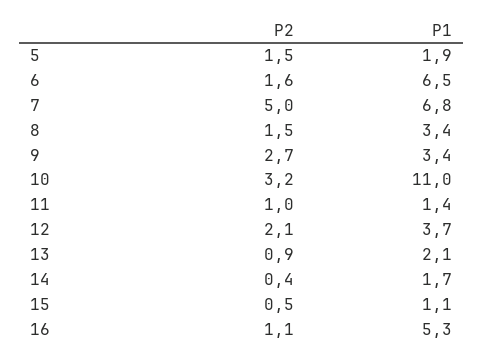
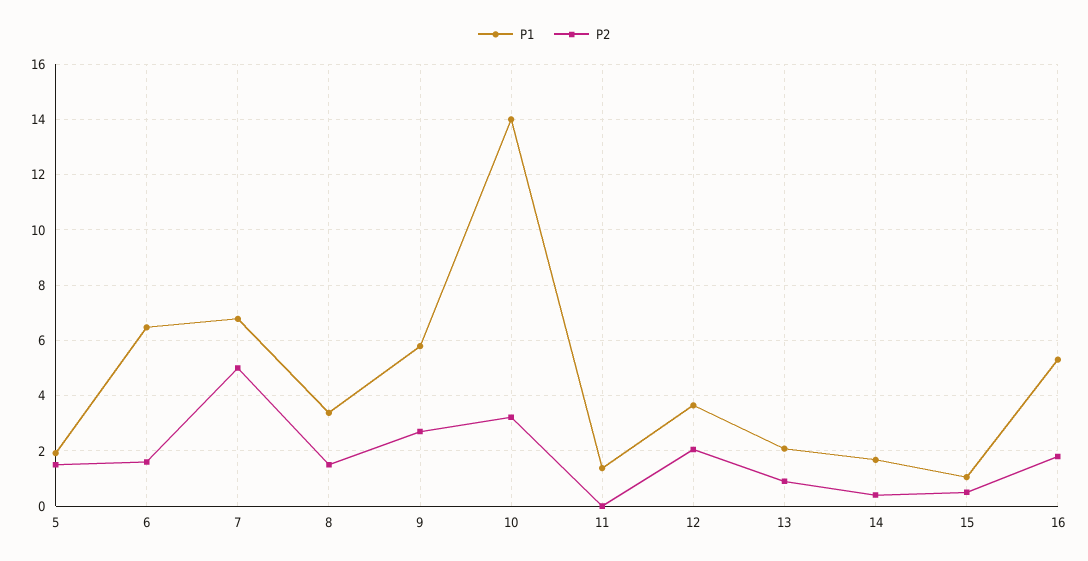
P1, 9: 3.4 -> 5.75
P1, 10: 11 -> 14
P2, 11: 1 -> 0
P2, 16: 1.1 -> 1.75

